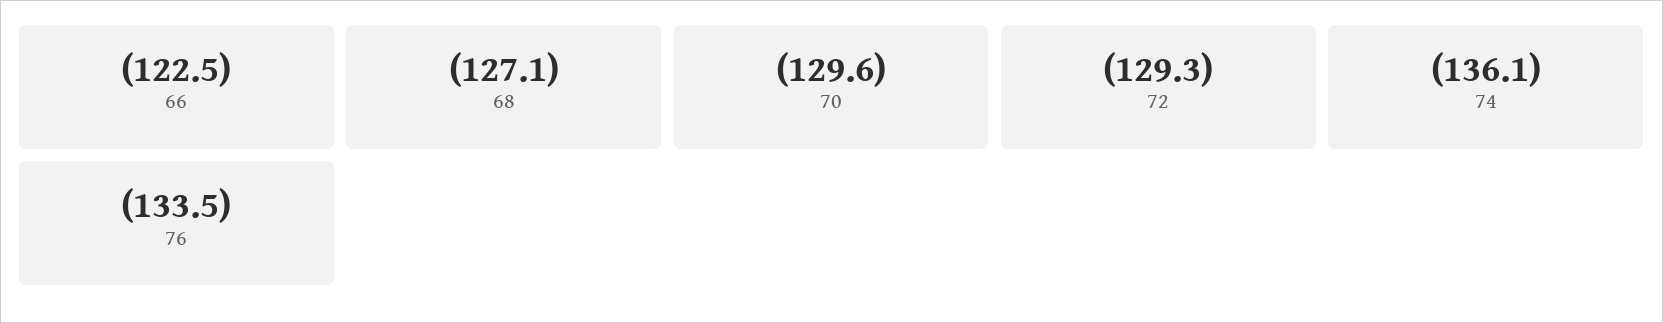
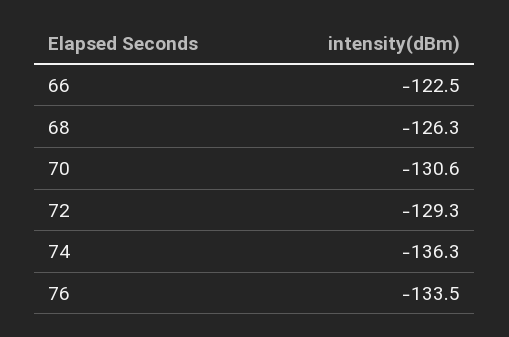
68: -127.1 -> -126.3
70: -129.6 -> -130.6
74: -136.1 -> -136.3

